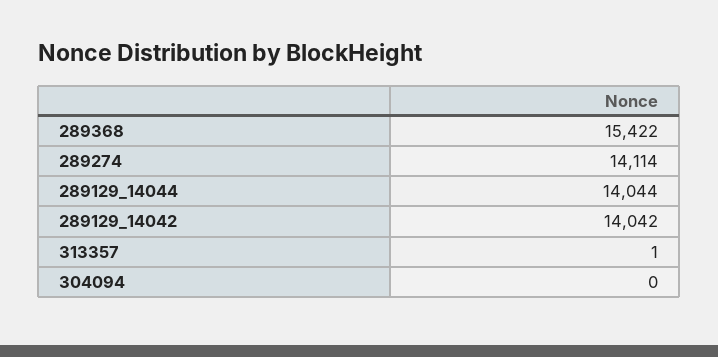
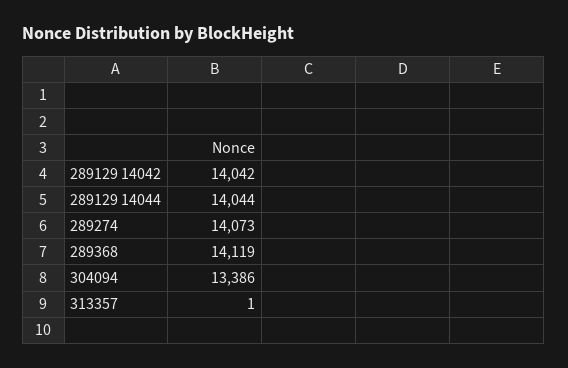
289368: 15422 -> 14119
289274: 14114 -> 14073
304094: 0 -> 13386

